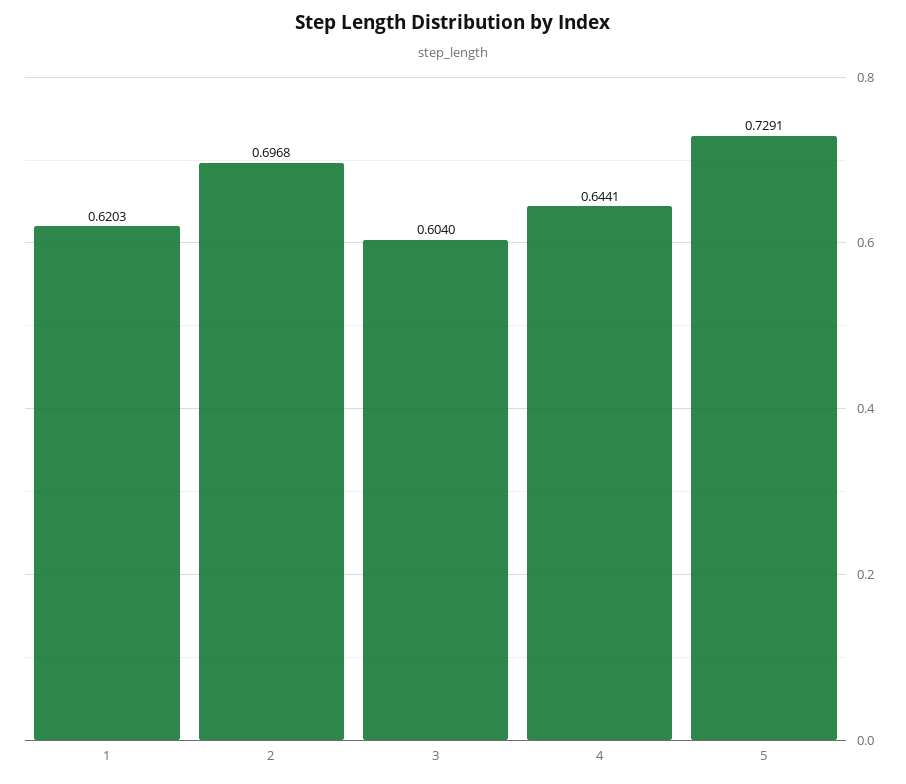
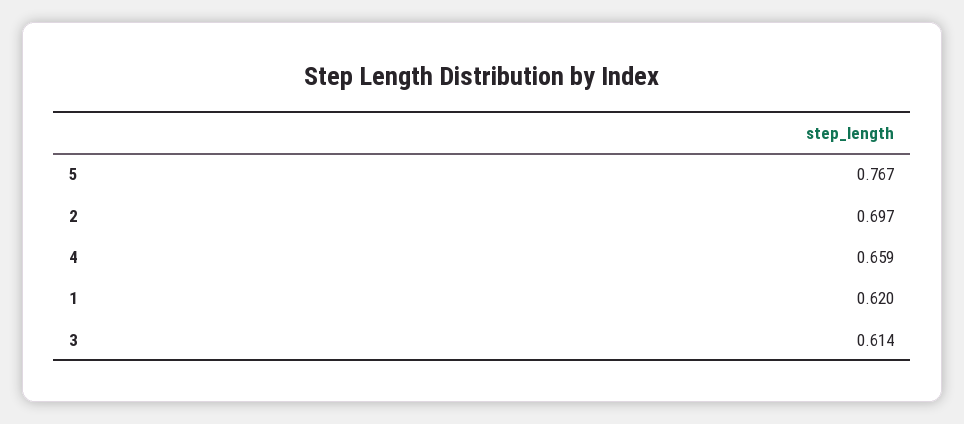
3: 0.604 -> 0.614
4: 0.6441 -> 0.659
5: 0.7291 -> 0.767

